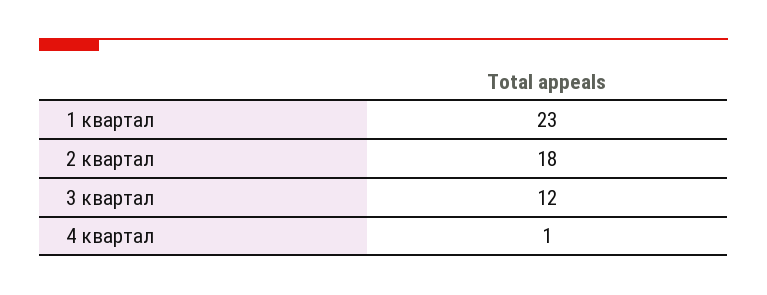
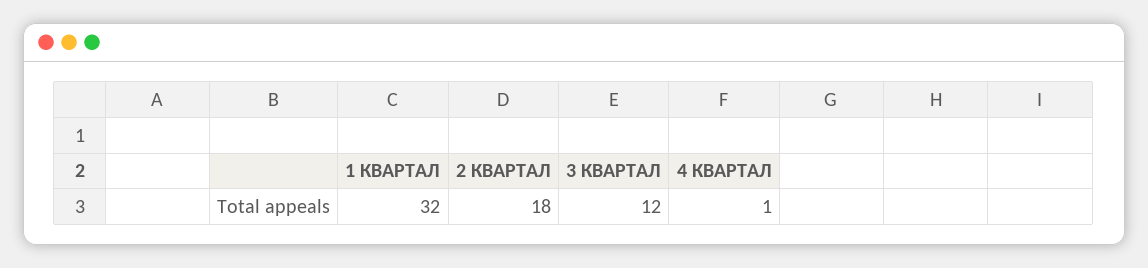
1 квартал: 23 -> 32

